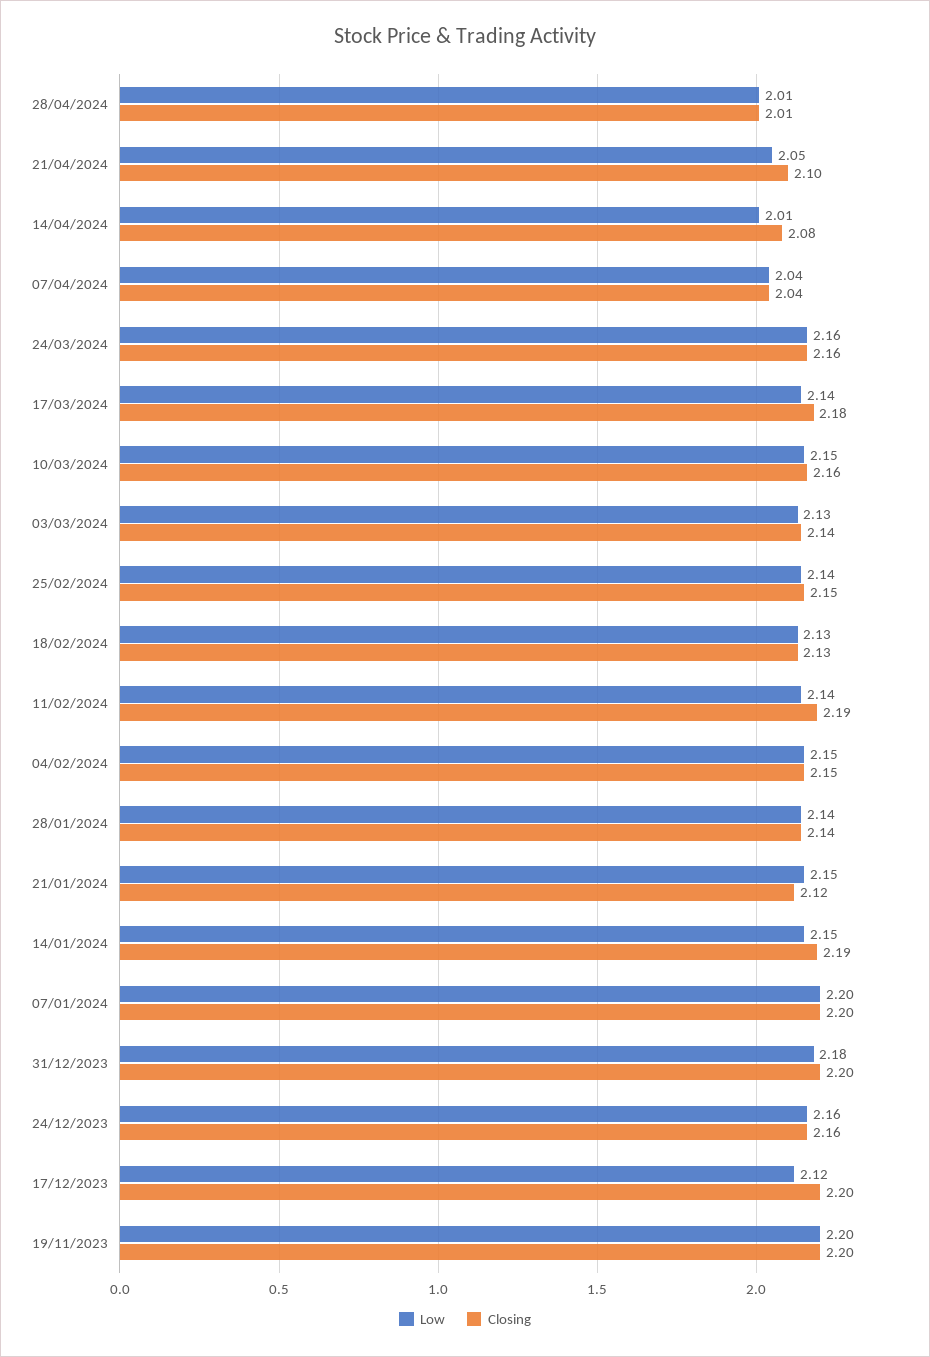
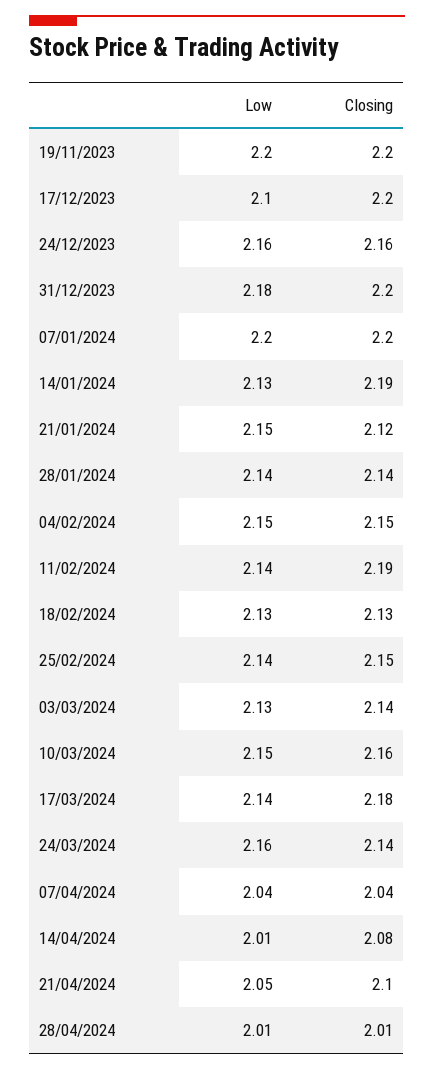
Closing, 24/03/2024: 2.16 -> 2.14
Low, 14/01/2024: 2.15 -> 2.13
Low, 17/12/2023: 2.12 -> 2.1

